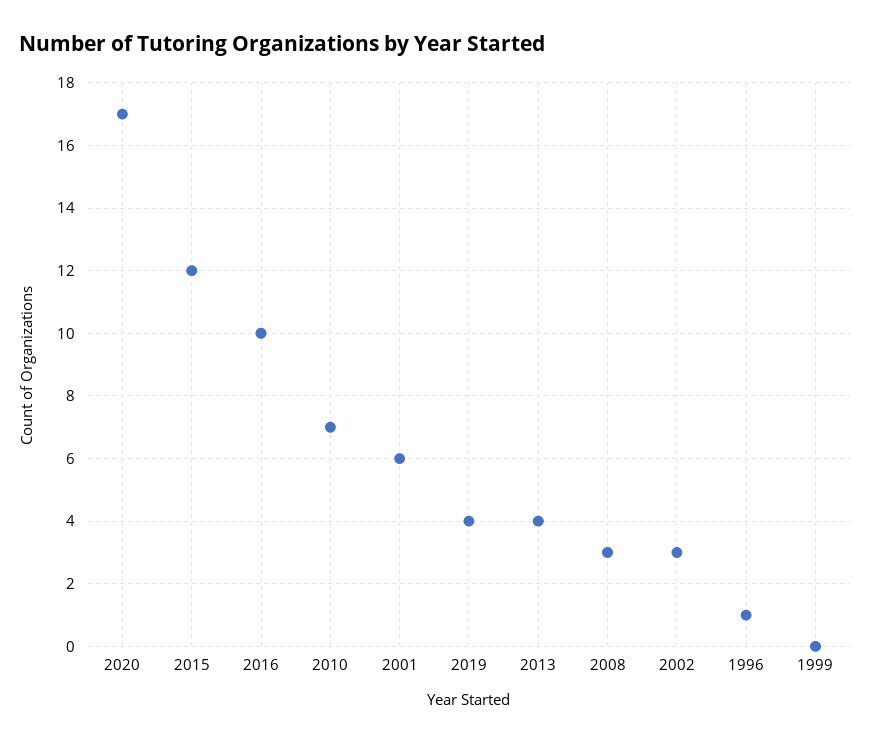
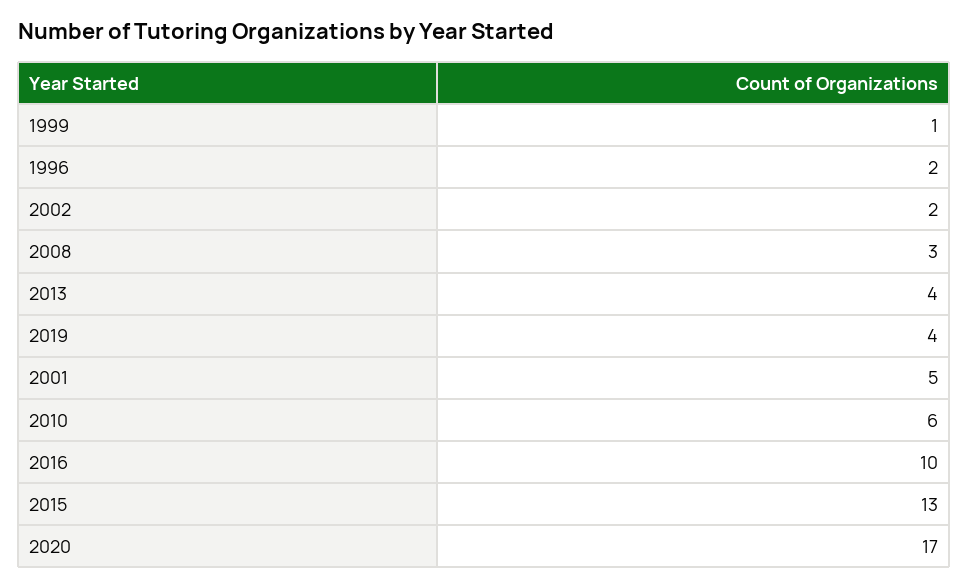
2015: 12 -> 13
2010: 7 -> 6
2001: 6 -> 5
2002: 3 -> 2
1996: 1 -> 2
1999: 0 -> 1

